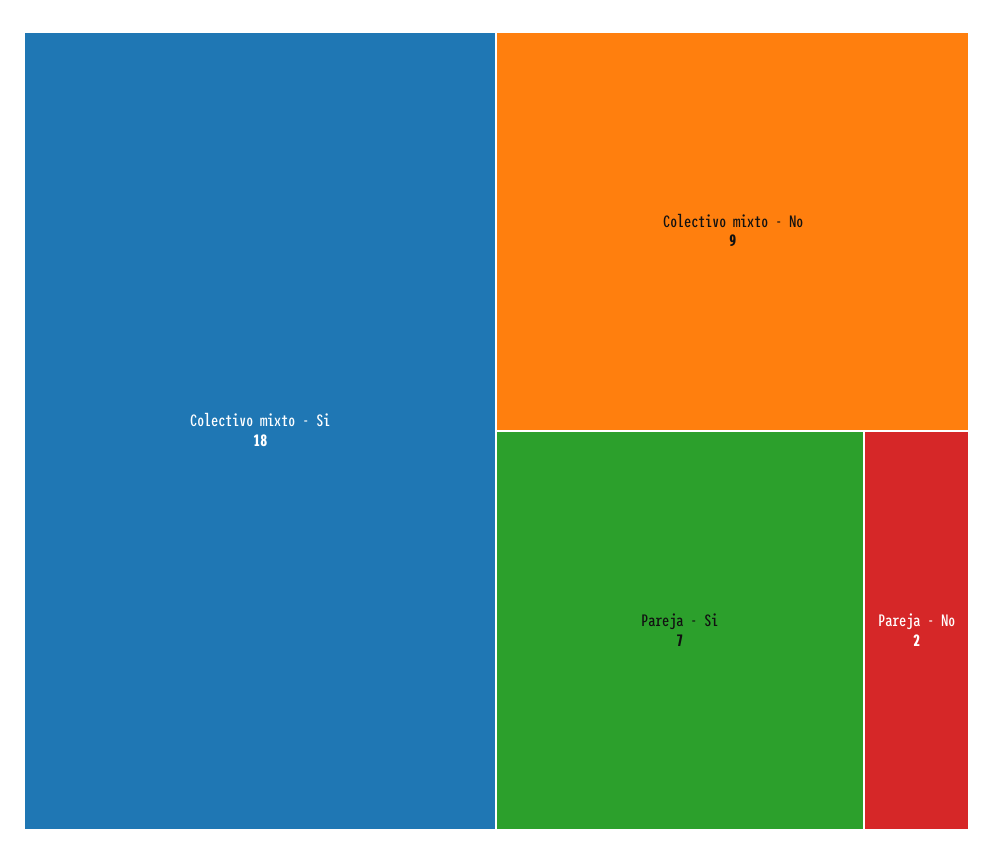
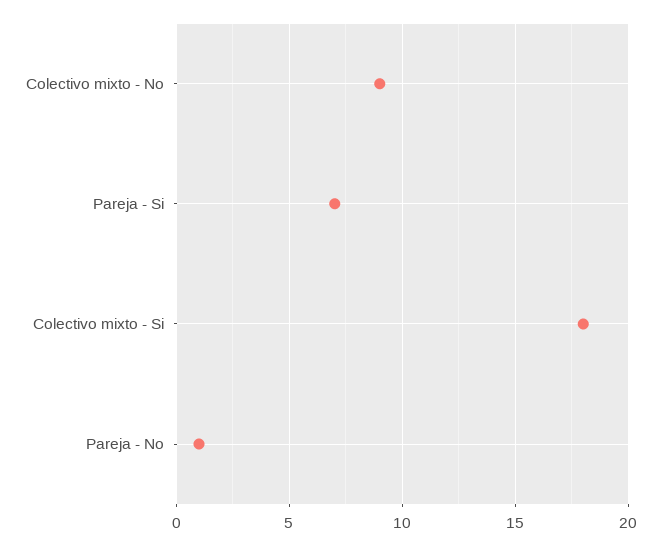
Pareja - No: 2 -> 1

